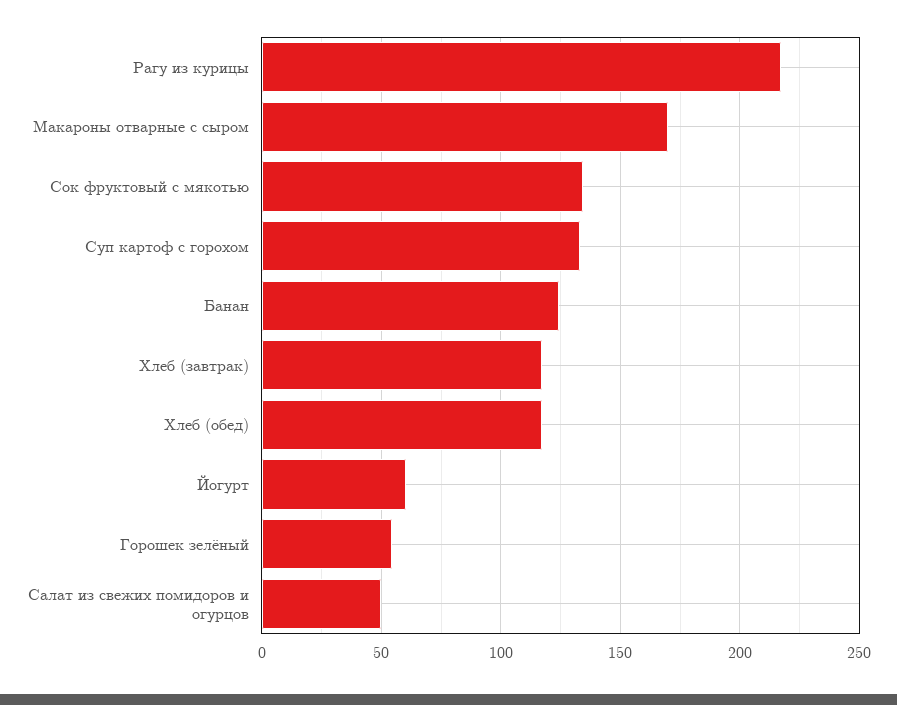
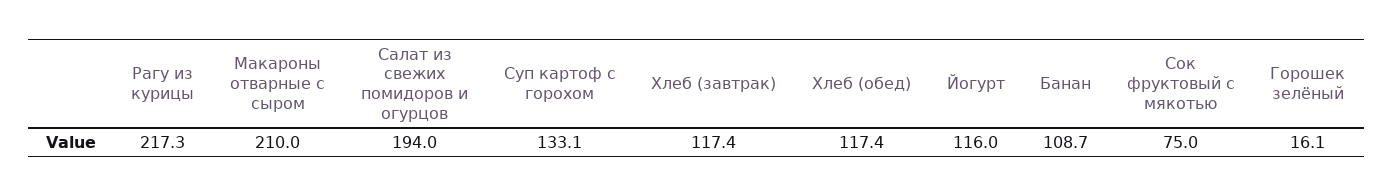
Макароны отварные с сыром: 170 -> 210
Сок фруктовый с мякотью: 135 -> 75
Банан: 125 -> 108.7
Йогурт: 60 -> 116
Горошек зелёный: 55 -> 16.1
Салат из свежих помидоров и огурцов: 50 -> 194

